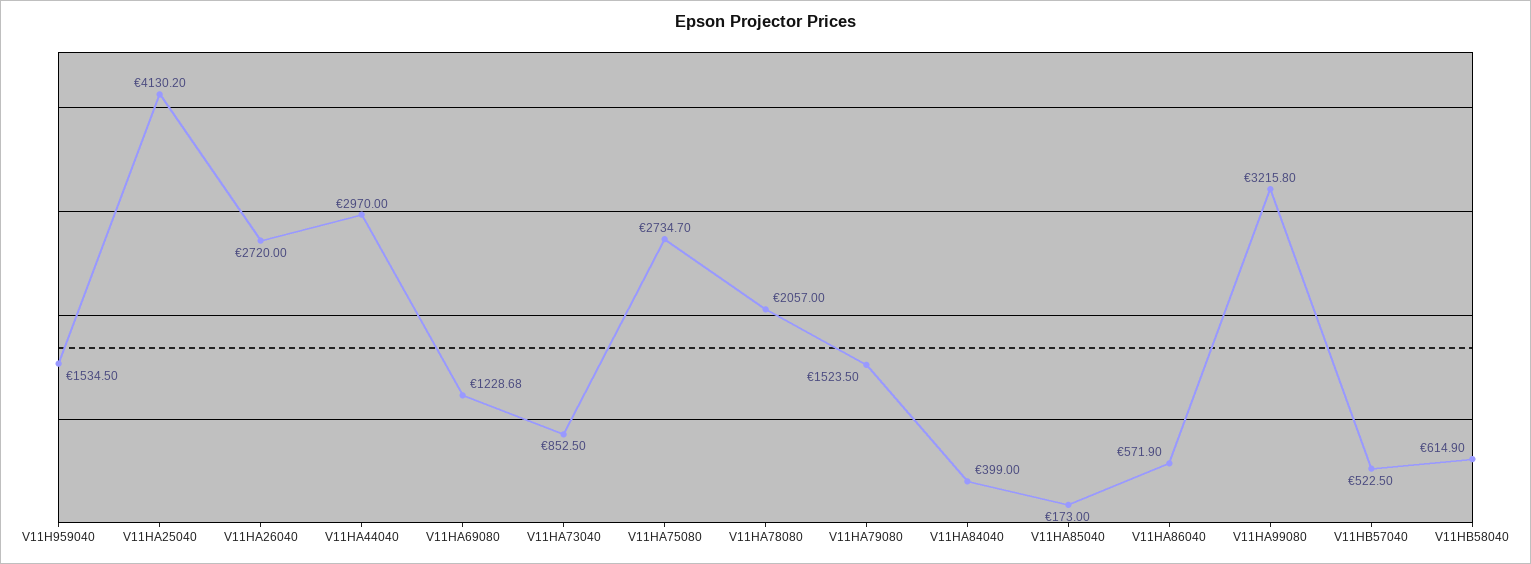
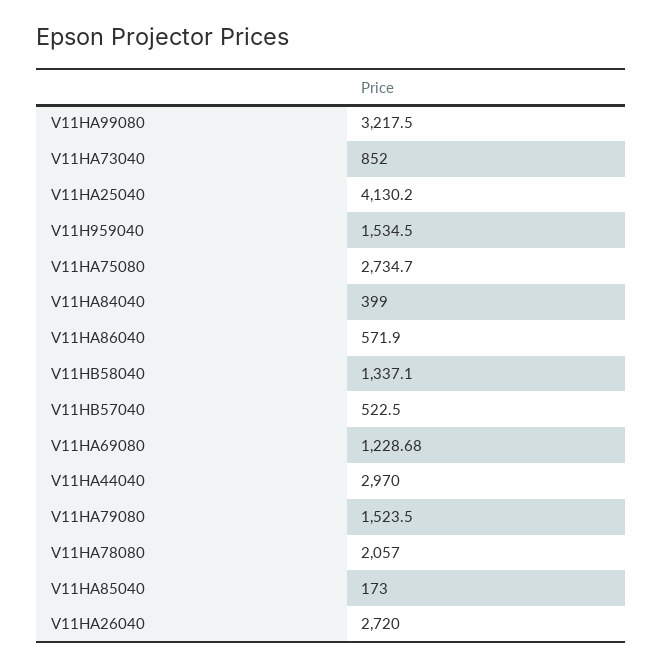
V11HA73040: 852.5 -> 852
V11HA99080: 3215.8 -> 3217.5
V11HB58040: 614.9 -> 1337.1

